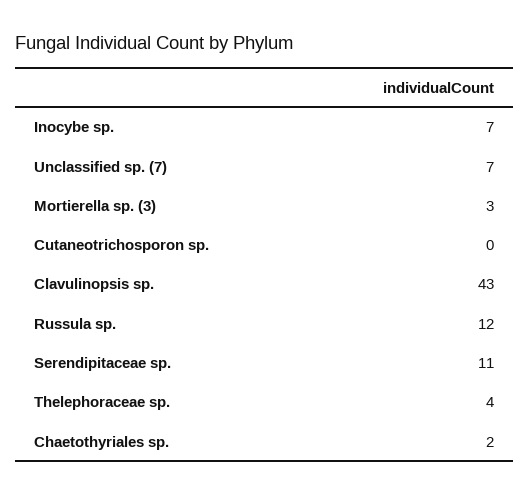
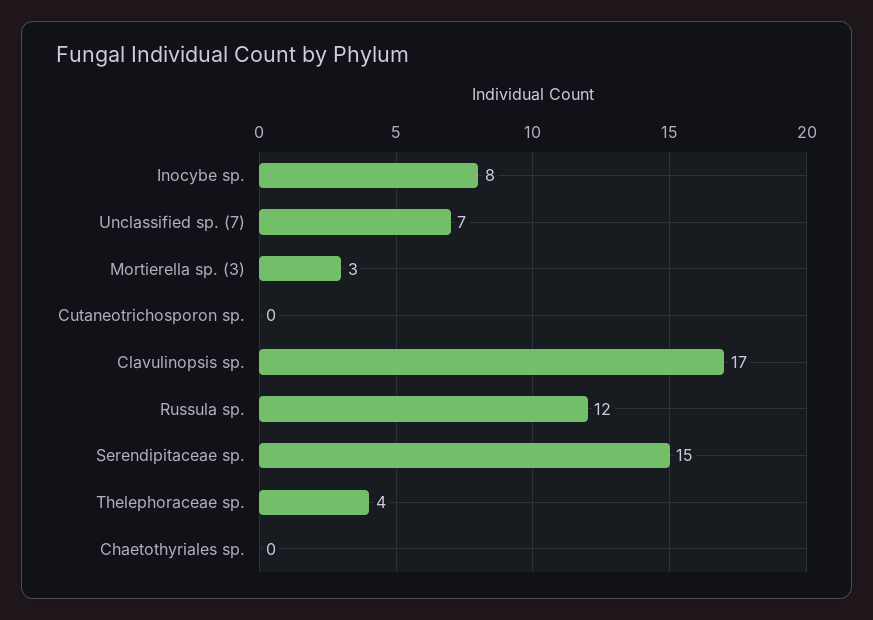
Inocybe sp.: 7 -> 8
Clavulinopsis sp.: 43 -> 17
Serendipitaceae sp.: 11 -> 15
Chaetothyriales sp.: 2 -> 0

